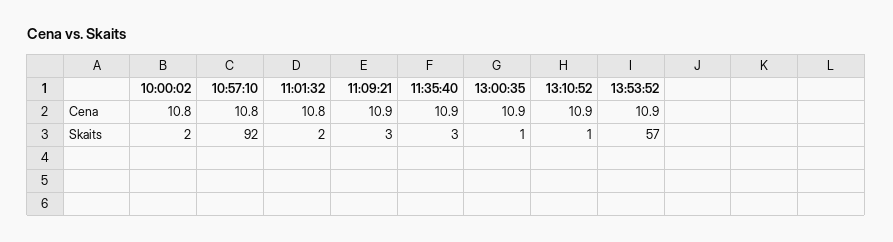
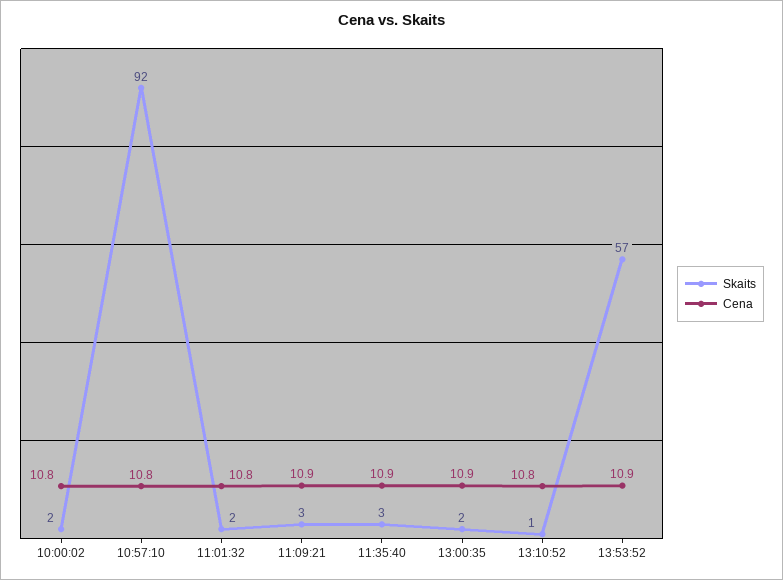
Cena, 13:10:52: 10.9 -> 10.8
Skaits, 13:00:35: 1 -> 2

